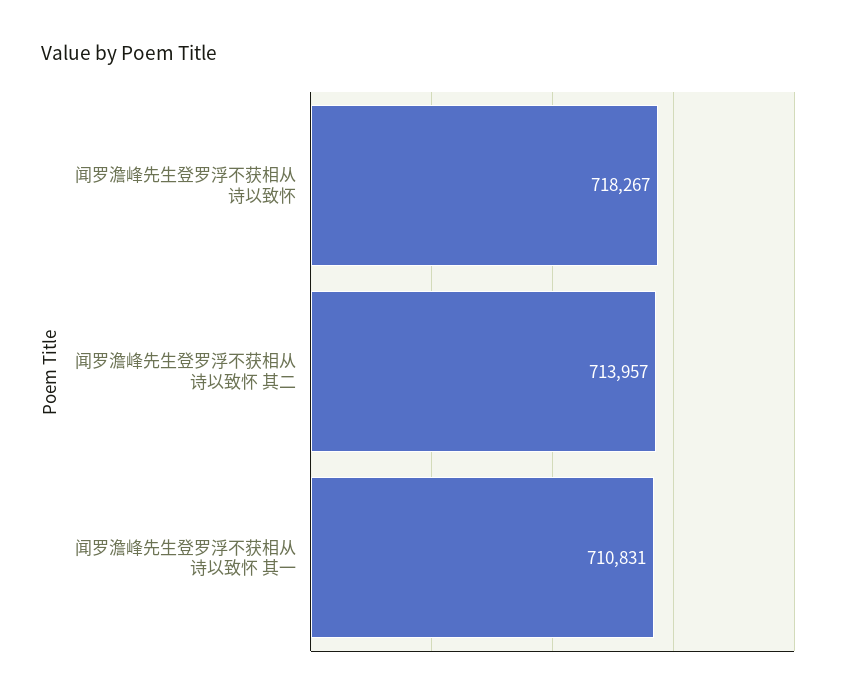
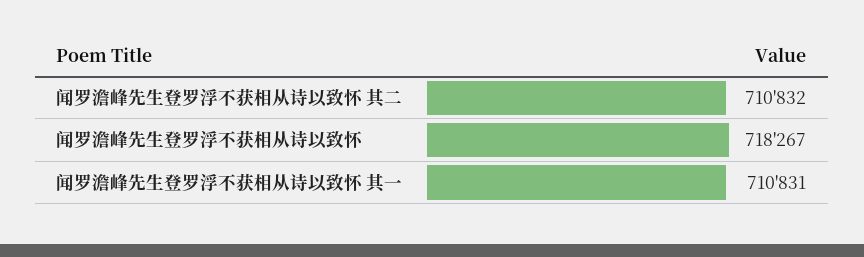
闻罗澹峰先生登罗浮不获相从诗以致怀 其二: 713957 -> 710832

